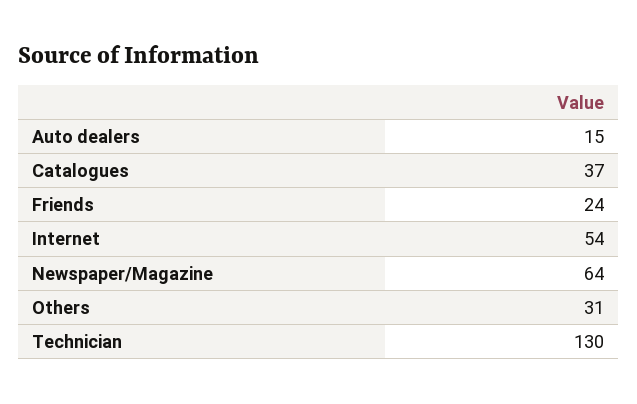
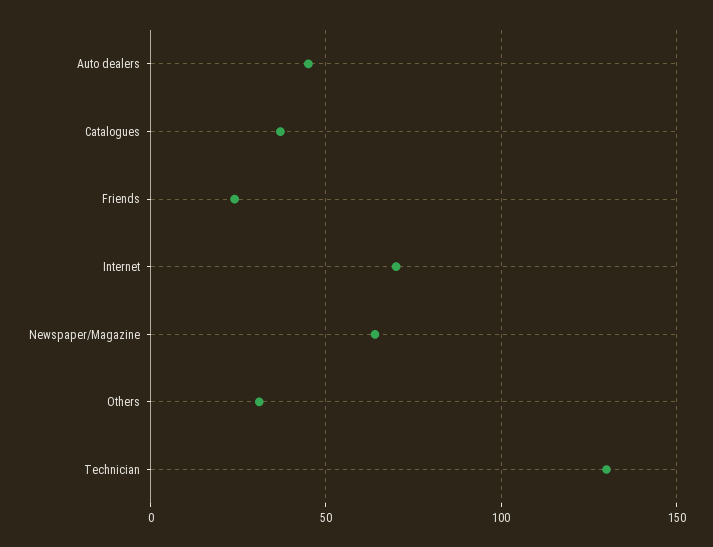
Auto dealers: 15 -> 45
Internet: 54 -> 70

